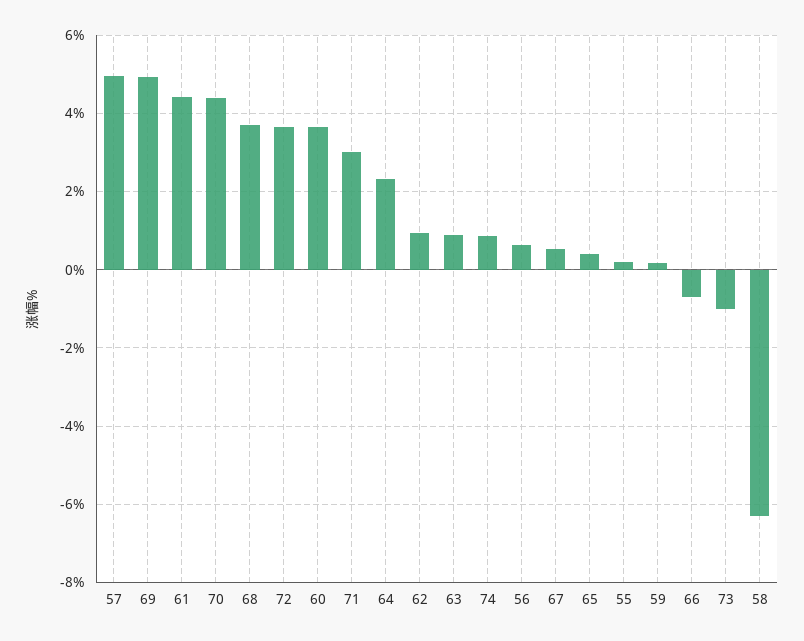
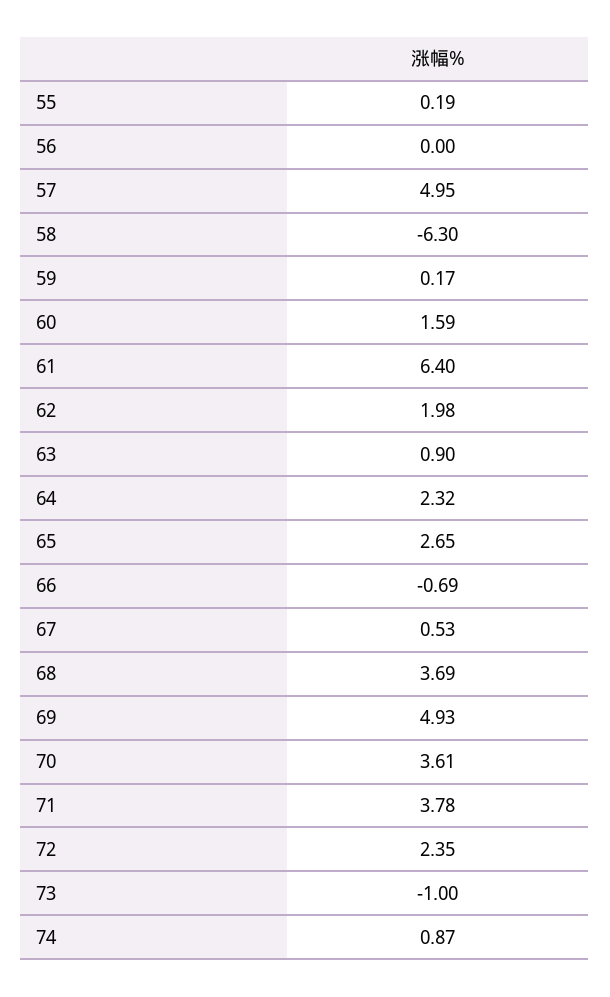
61: 4.4 -> 6.4
70: 4.4 -> 3.61
72: 3.6 -> 2.35
60: 3.6 -> 1.59
71: 3 -> 3.78
62: 1 -> 1.98
56: 0.6 -> 0
65: 0.4 -> 2.65

